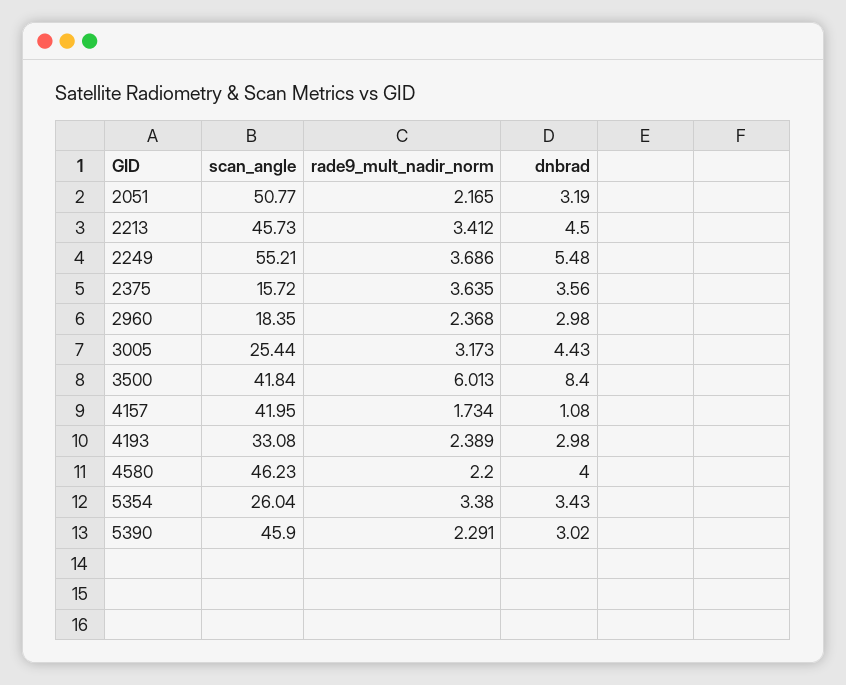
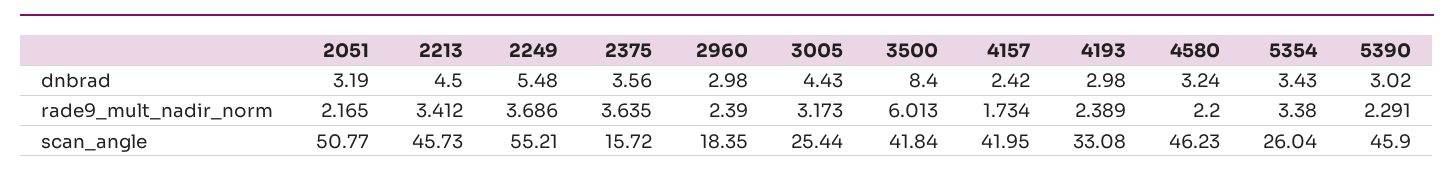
rade9_mult_nadir_norm, 2960: 2.368 -> 2.39
dnbrad, 4157: 1.08 -> 2.42
dnbrad, 4580: 4 -> 3.24

